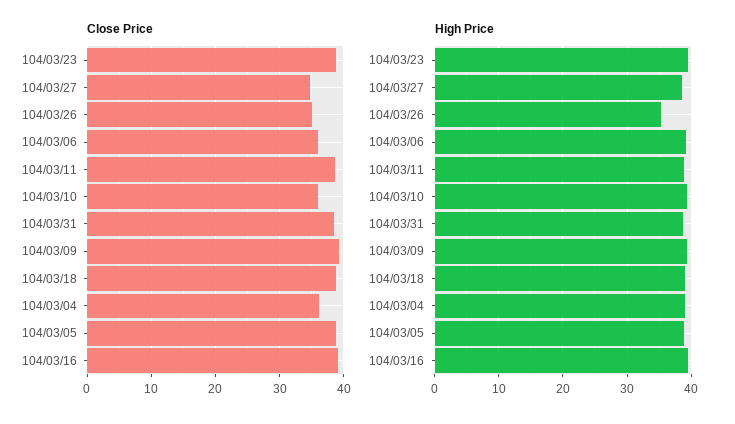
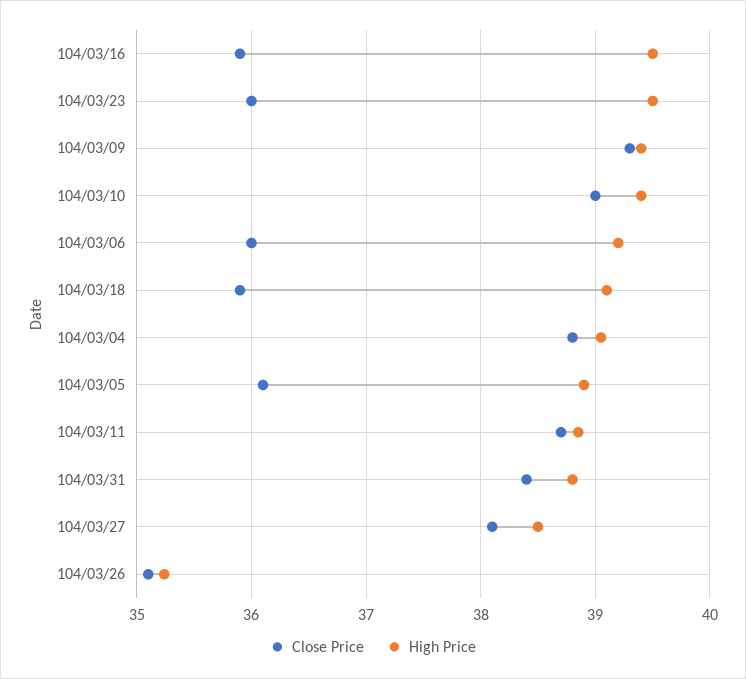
Close Price, 104/03/23: 39 -> 36
Close Price, 104/03/27: 35 -> 38.1
Close Price, 104/03/10: 36 -> 39
Close Price, 104/03/18: 39 -> 35.9
Close Price, 104/03/04: 36 -> 38.8
Close Price, 104/03/05: 39 -> 36.1
Close Price, 104/03/16: 39 -> 35.9

